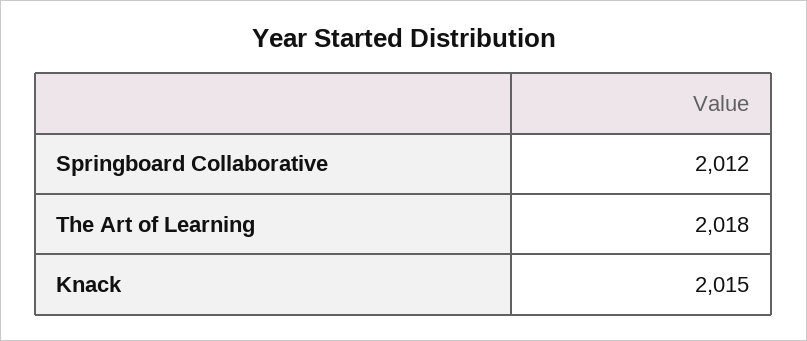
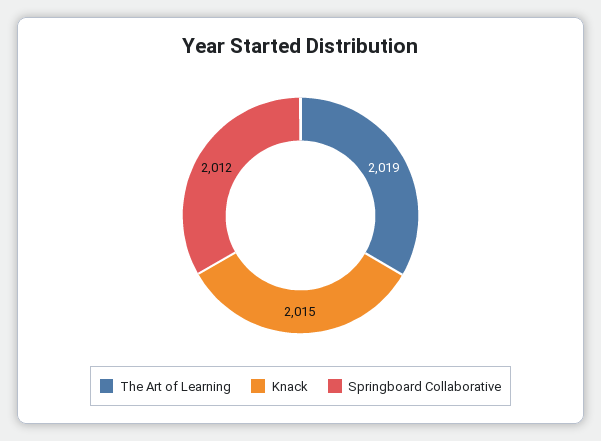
The Art of Learning: 2018 -> 2019

